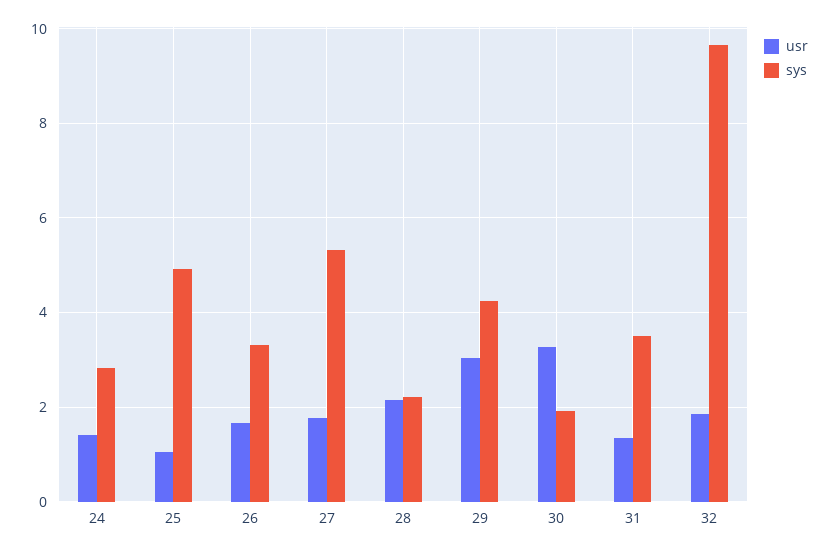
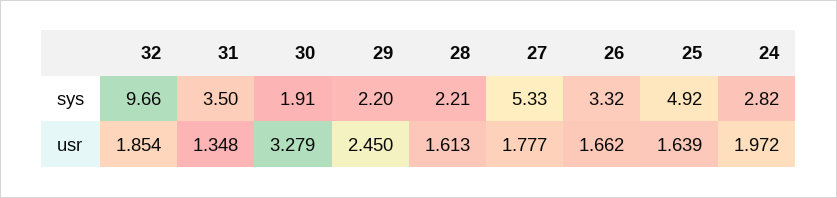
usr, 24: 1.4 -> 1.972
usr, 25: 1 -> 1.639
usr, 28: 2.2 -> 1.613
usr, 29: 3 -> 2.45
sys, 29: 4.2 -> 2.2

